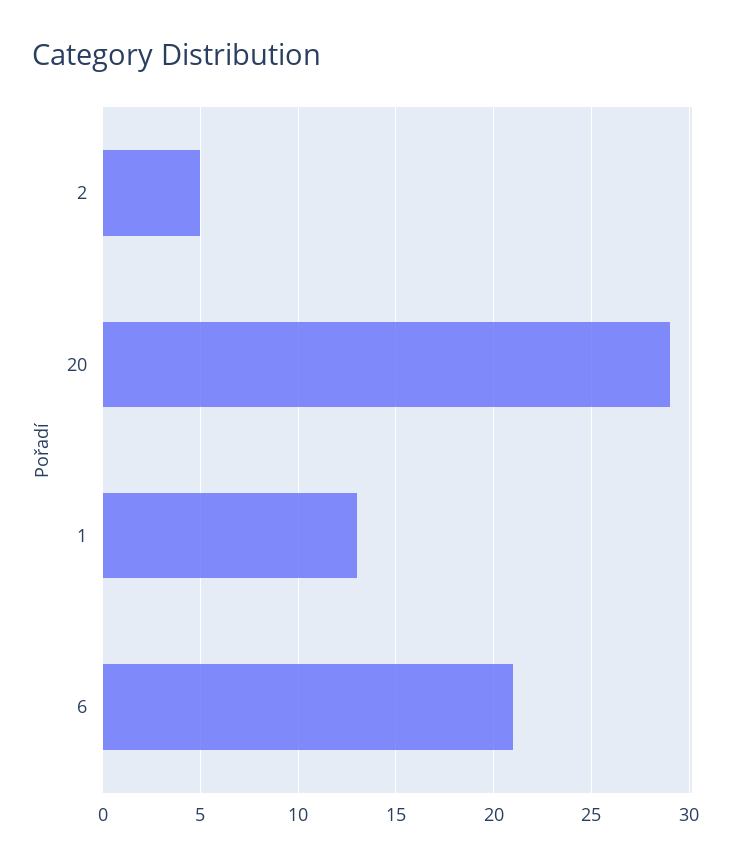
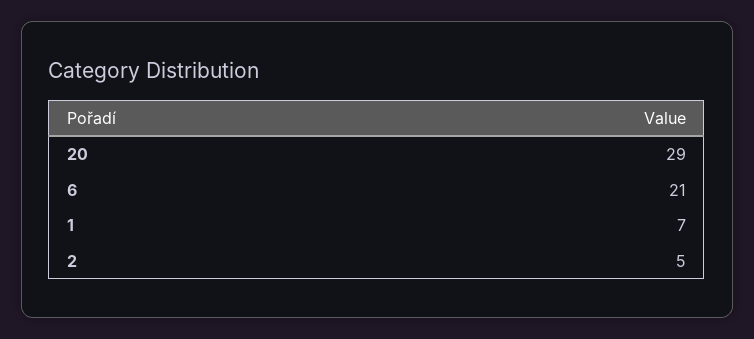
1: 13 -> 7

